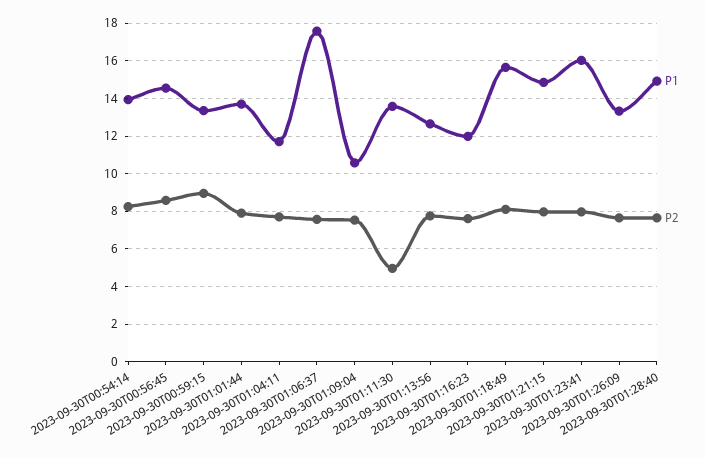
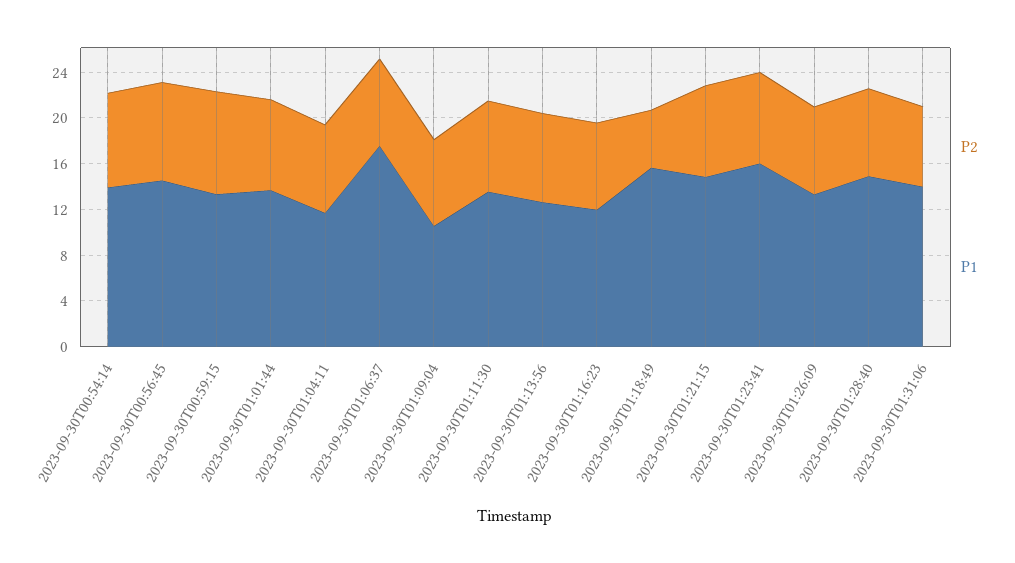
P2, 2023-09-30T01:11:30: 5 -> 8
P2, 2023-09-30T01:18:49: 8 -> 5
P2, 2023-09-30T01:31:06: none -> 7
P1, 2023-09-30T01:31:06: none -> 14

